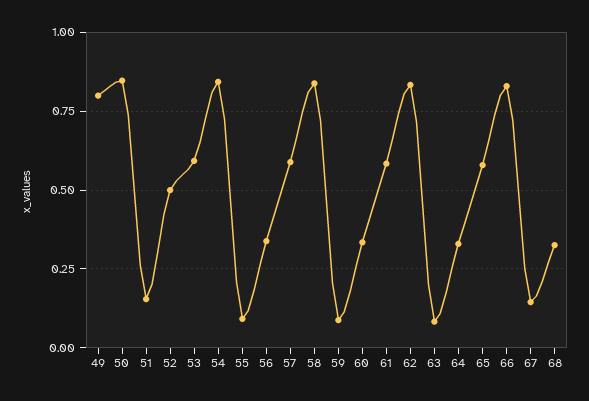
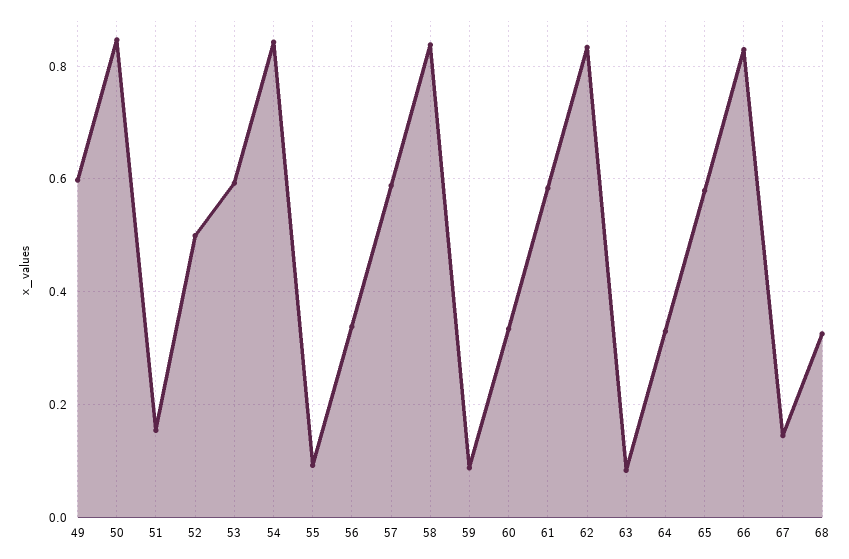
49: 0.8 -> 0.6

